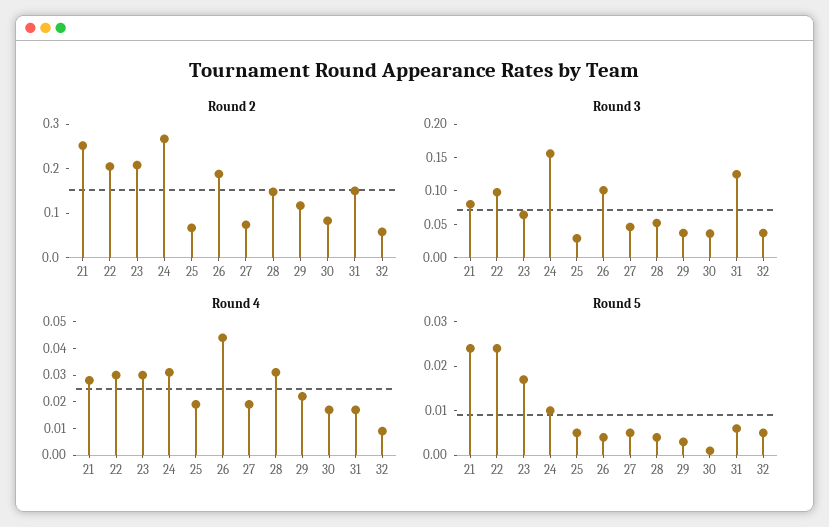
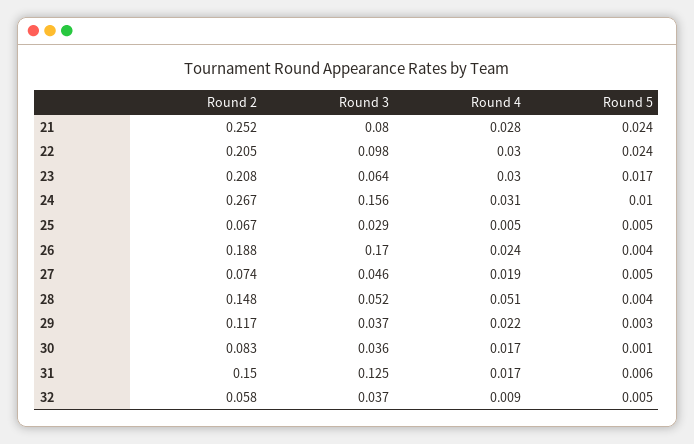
Round 3, 26: 0.1 -> 0.17
Round 4, 25: 0.02 -> 0.005
Round 4, 26: 0.045 -> 0.024
Round 4, 28: 0.03 -> 0.051

